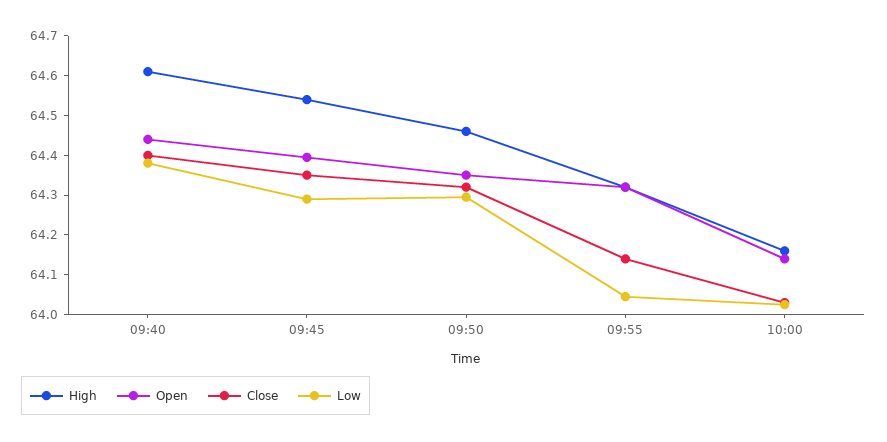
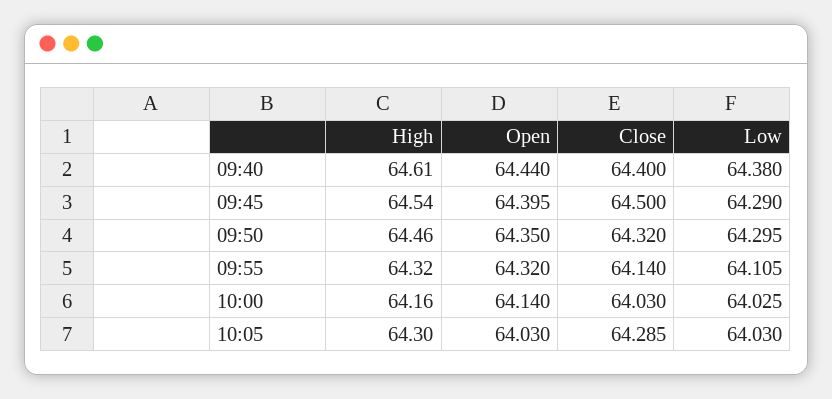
Close, 09:45: 64.35 -> 64.5
Low, 09:55: 64.05 -> 64.105
High, 10:05: none -> 64.3
Open, 10:05: none -> 64.03
Close, 10:05: none -> 64.285
Low, 10:05: none -> 64.03

